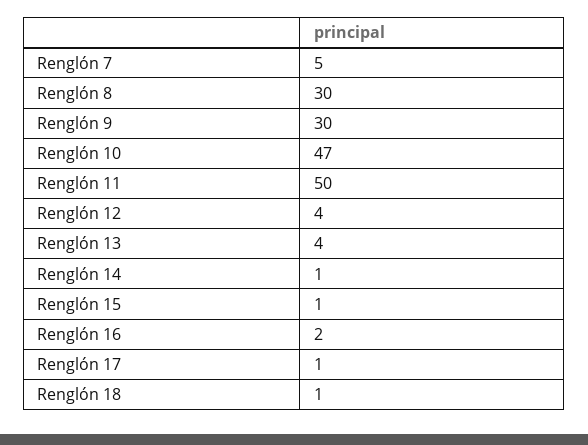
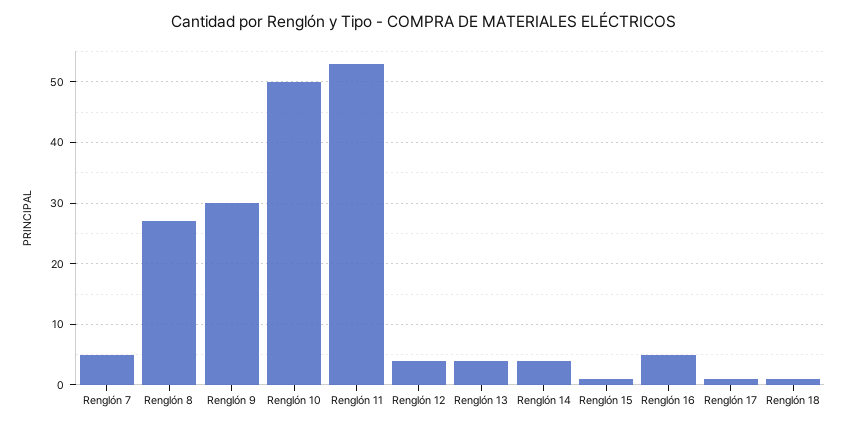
Renglón 8: 30 -> 27
Renglón 10: 47 -> 50
Renglón 11: 50 -> 53
Renglón 14: 1 -> 4
Renglón 16: 2 -> 5

